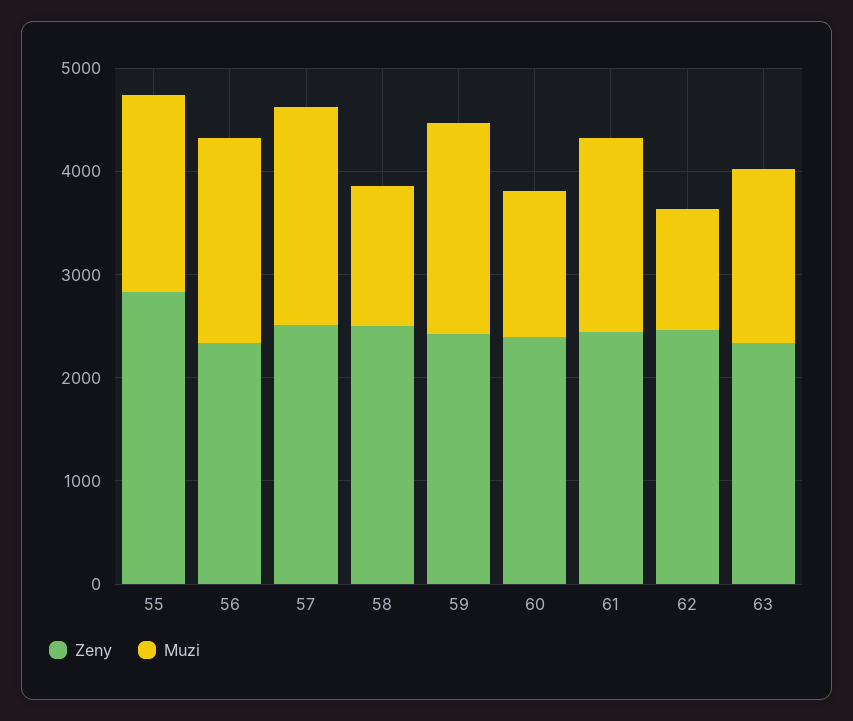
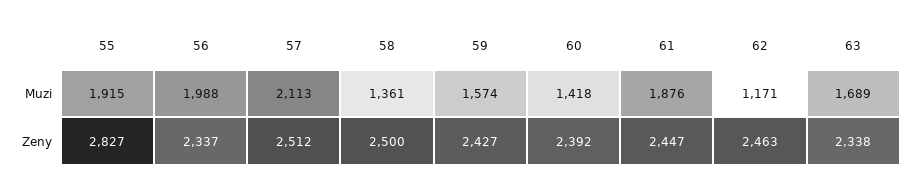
Muzi, 59: 2000 -> 1574

